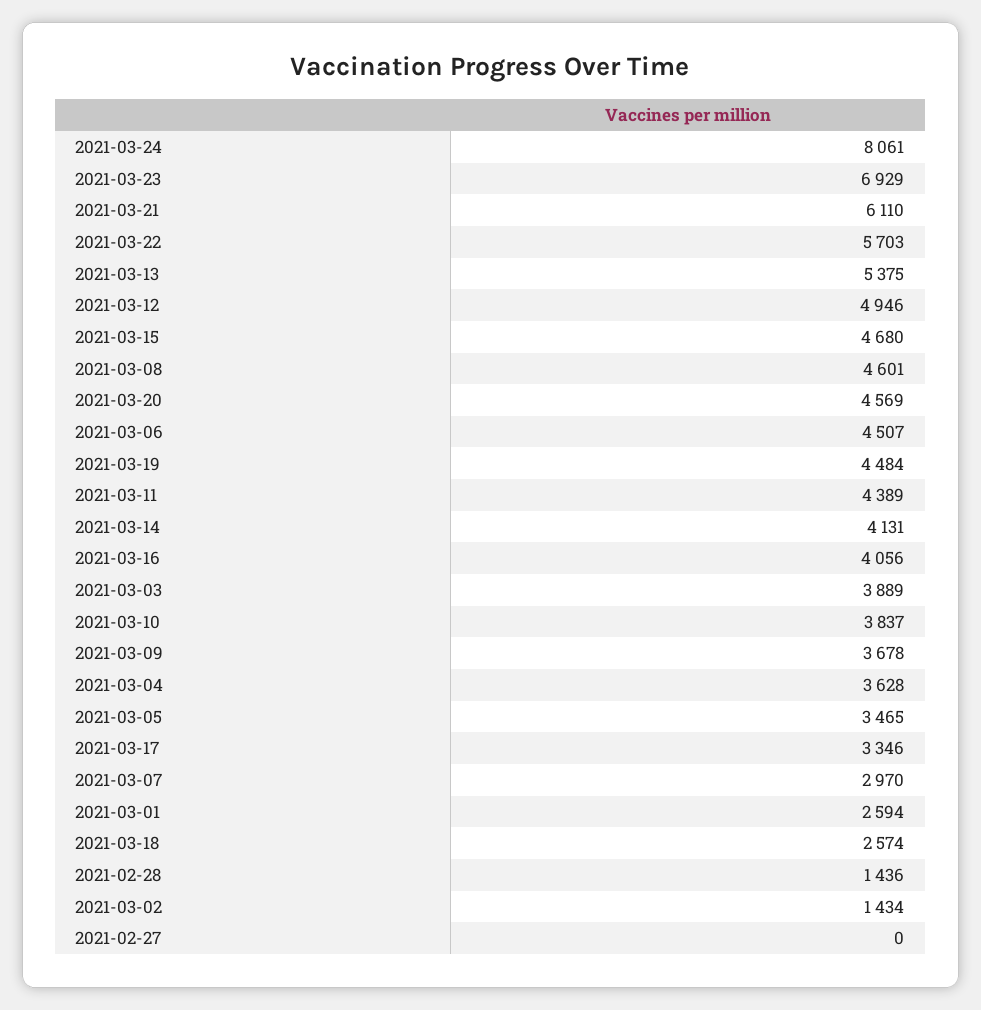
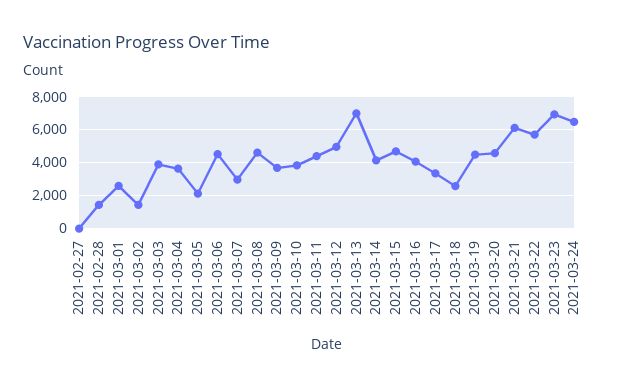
2021-03-24: 8061 -> 6500
2021-03-13: 5375 -> 7000
2021-03-05: 3465 -> 2000

